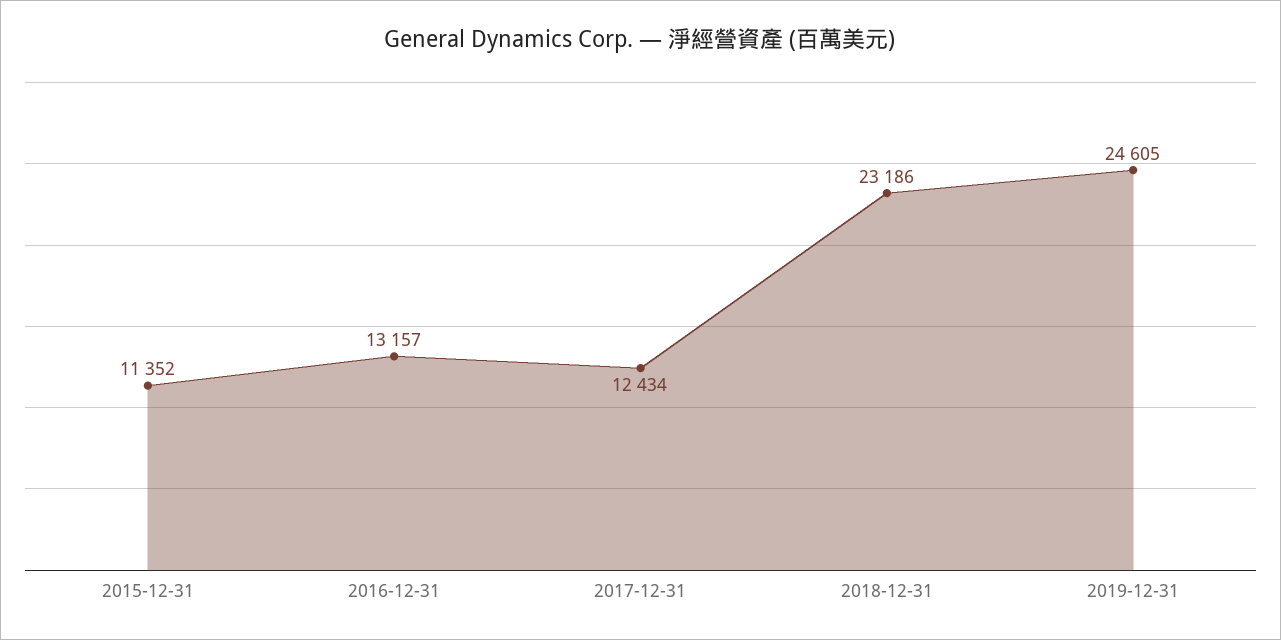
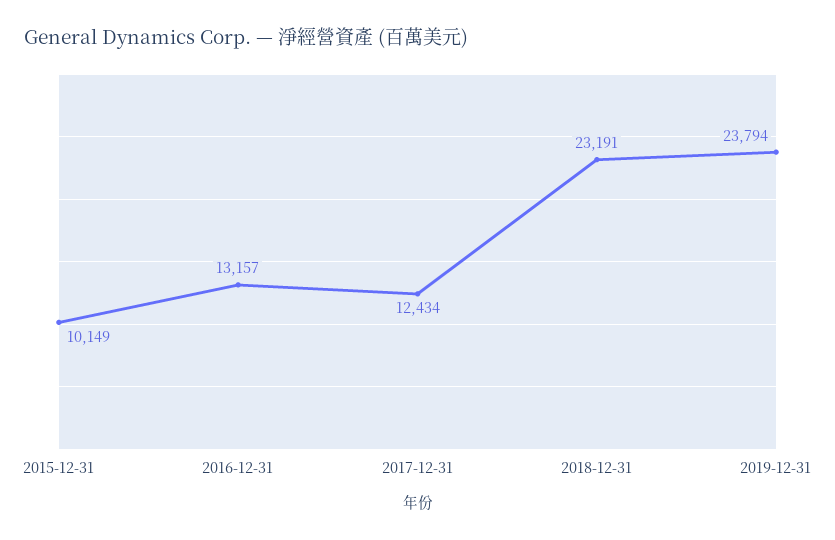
2015-12-31: 11352 -> 10149
2018-12-31: 23186 -> 23191
2019-12-31: 24605 -> 23794

